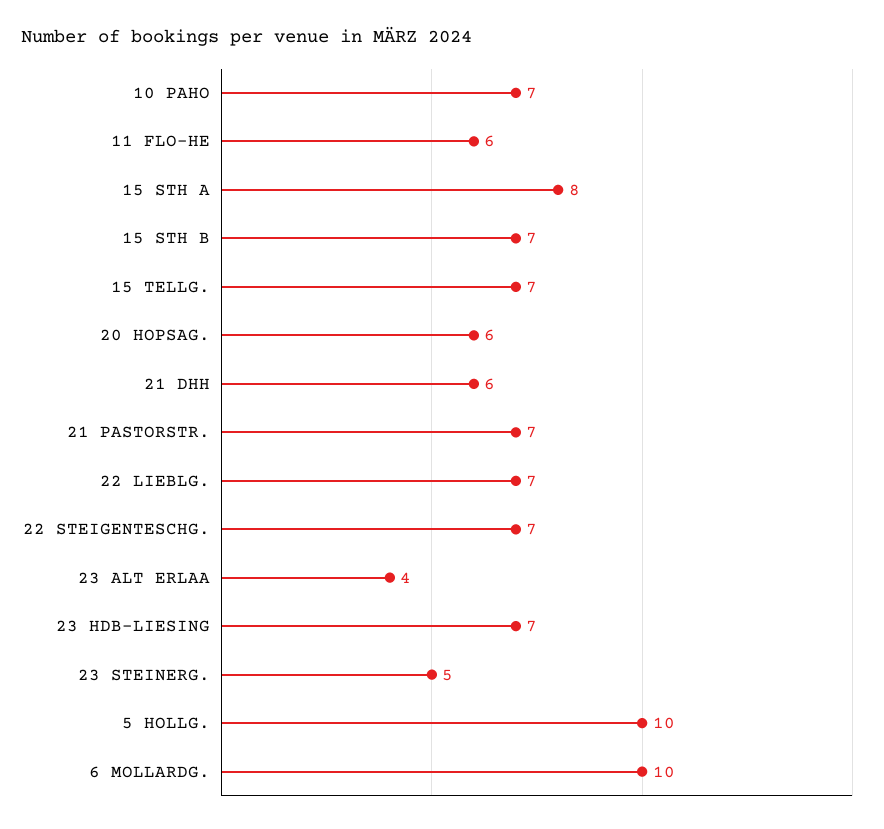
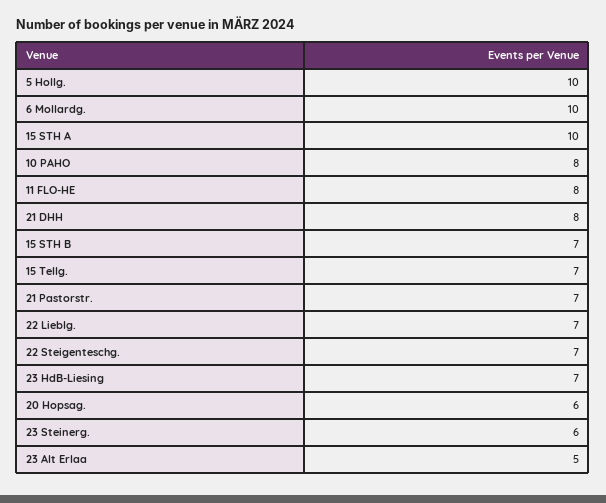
10 PAHO: 7 -> 8
11 FLO-HE: 6 -> 8
15 STH A: 8 -> 10
21 DHH: 6 -> 8
23 ALT ERLAA: 4 -> 5
23 STEINERG.: 5 -> 6

